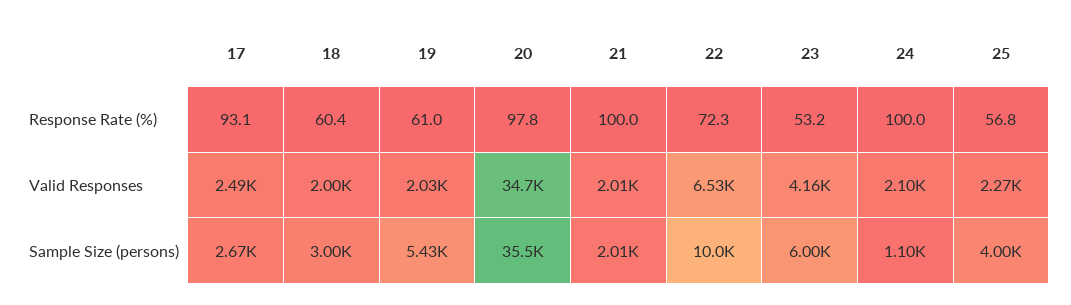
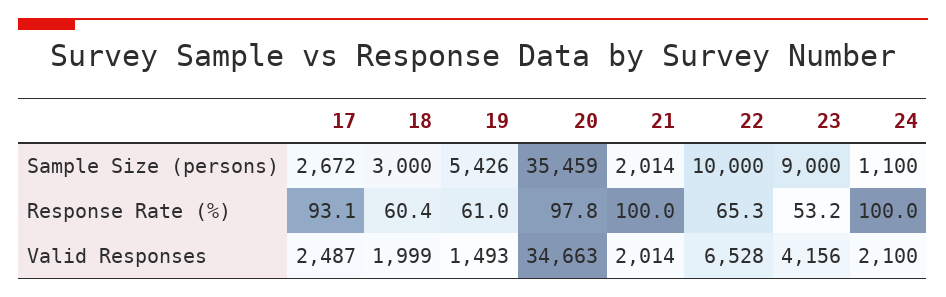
22, Response Rate (%): 72.3 -> 65.3
25, Response Rate (%): 56.8 -> none
19, Valid Responses: 2030 -> 1493
25, Valid Responses: 2270 -> none
23, Sample Size (persons): 6000 -> 9000
25, Sample Size (persons): 4000 -> none

